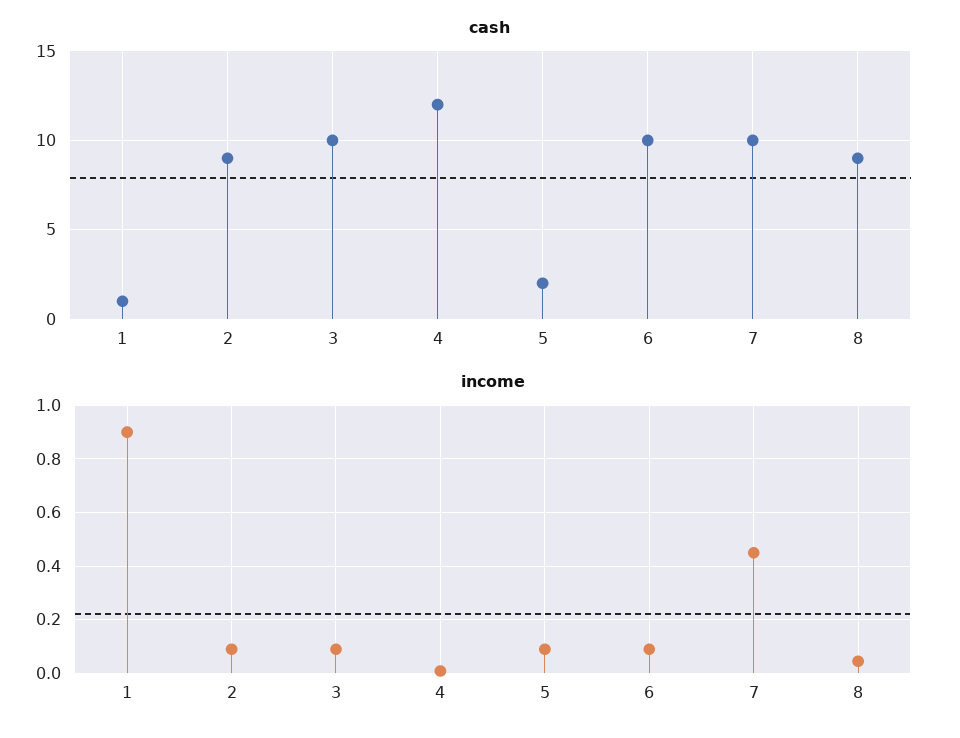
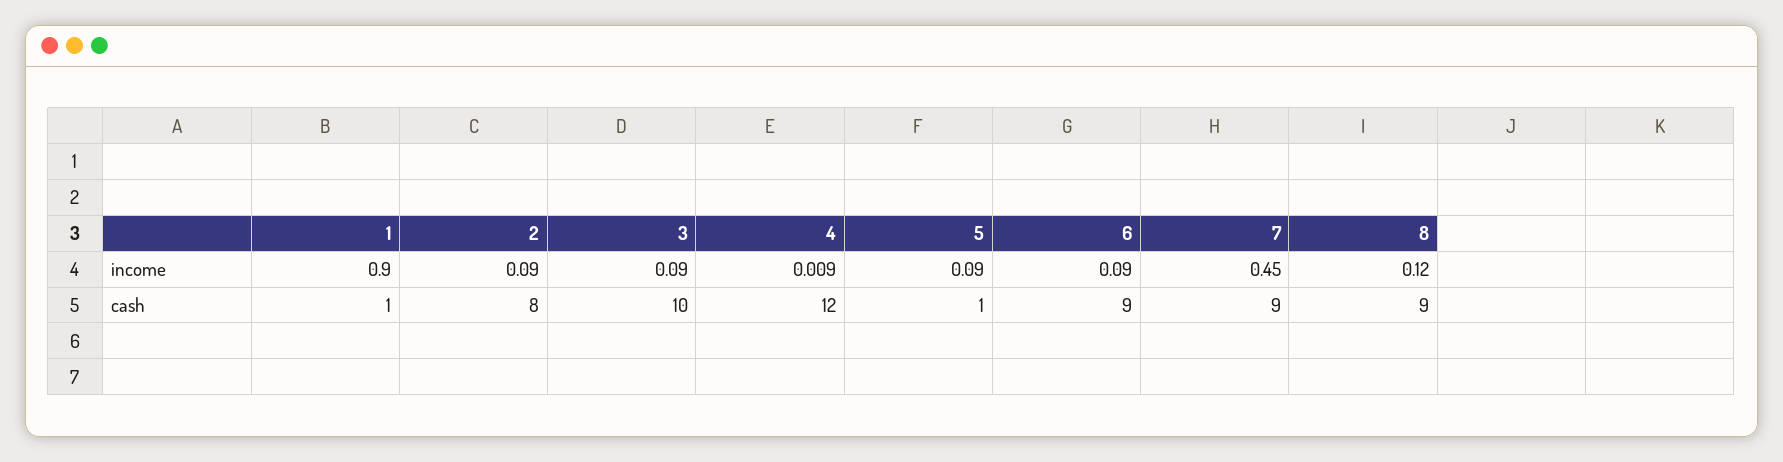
cash, 2: 9 -> 8
cash, 5: 2 -> 1
cash, 6: 10 -> 9
cash, 7: 10 -> 9
income, 8: 0.05 -> 0.12

